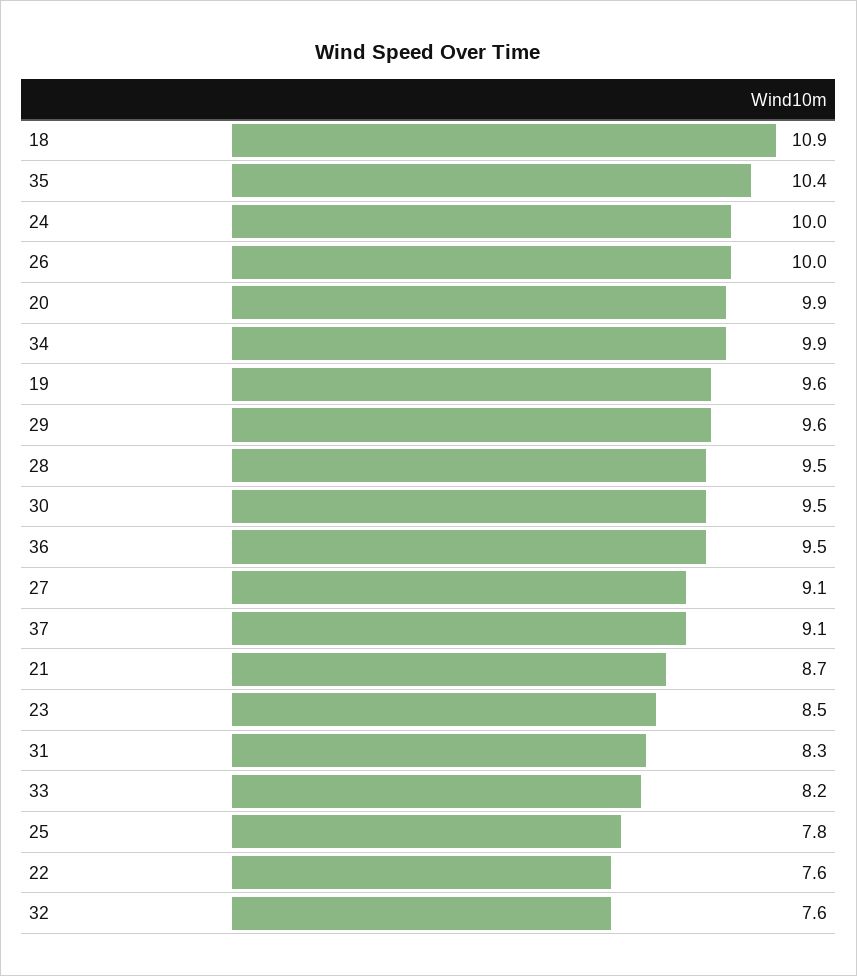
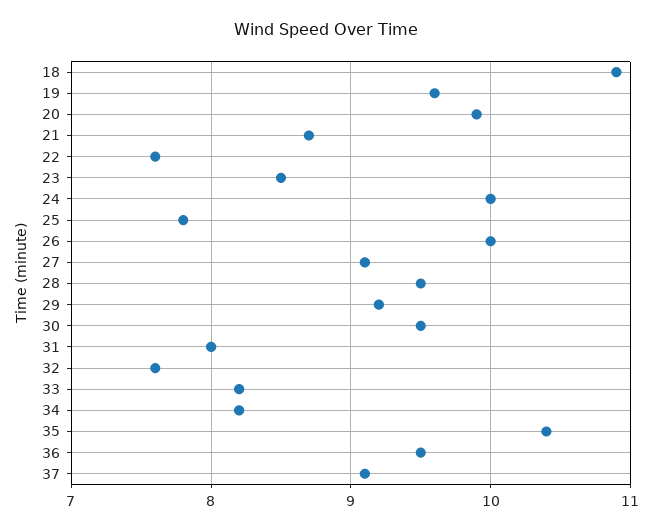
34: 9.9 -> 8.2
29: 9.6 -> 9.2
31: 8.3 -> 8

